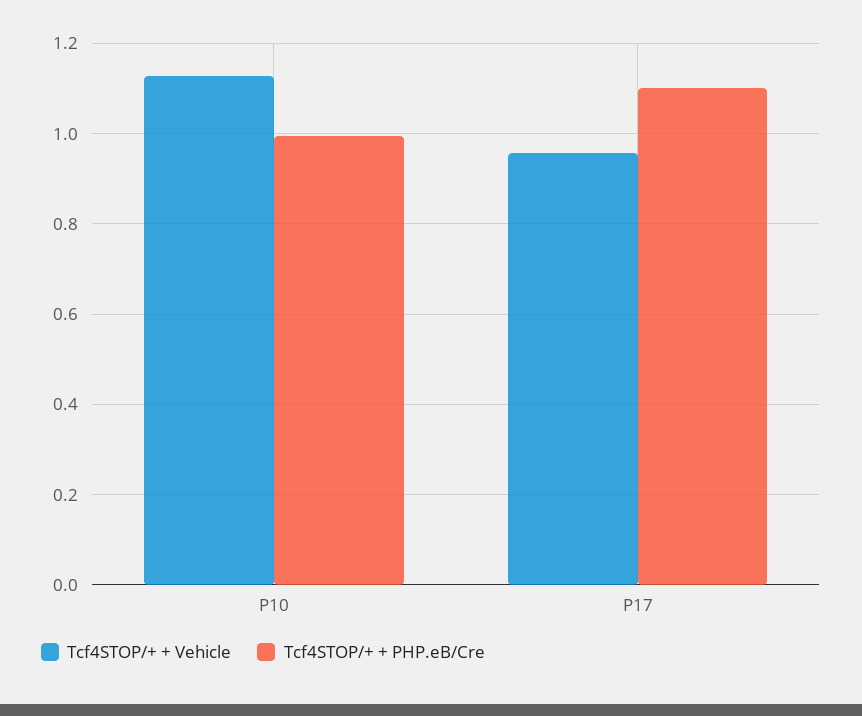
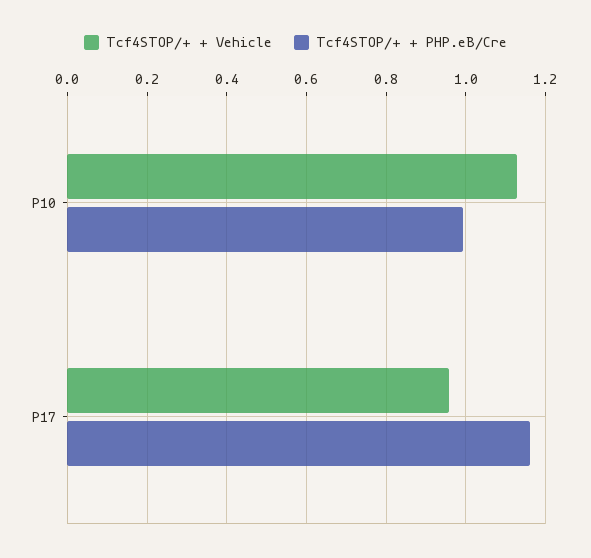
Tcf4STOP/+ + PHP.eB/Cre, P17: 1.1 -> 1.16

